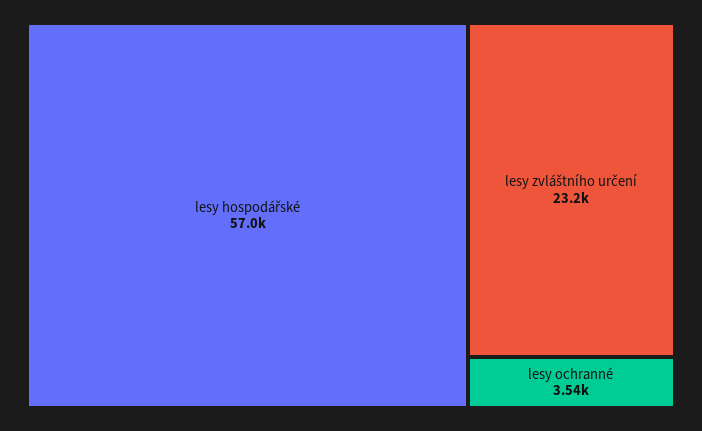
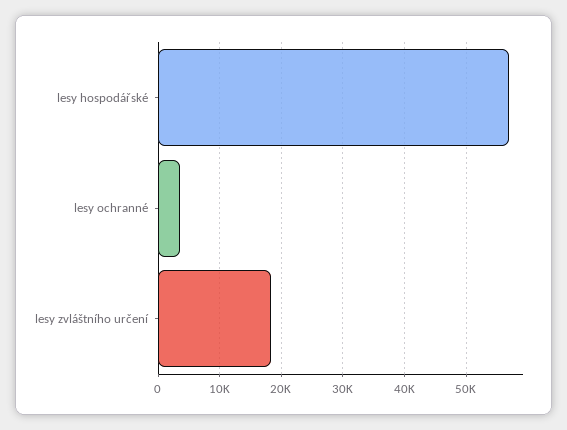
lesy zvláštního určení: 23200 -> 18000

